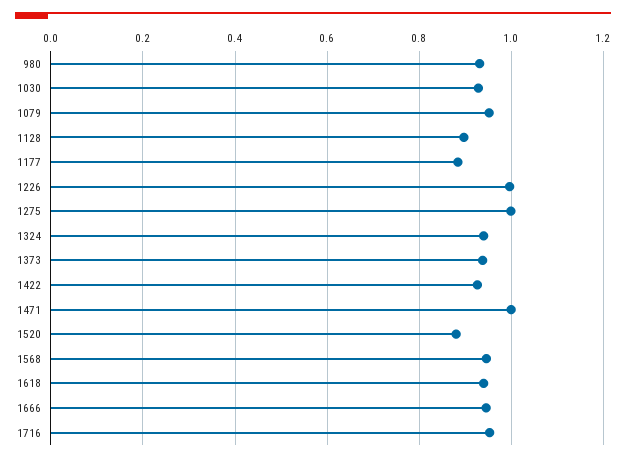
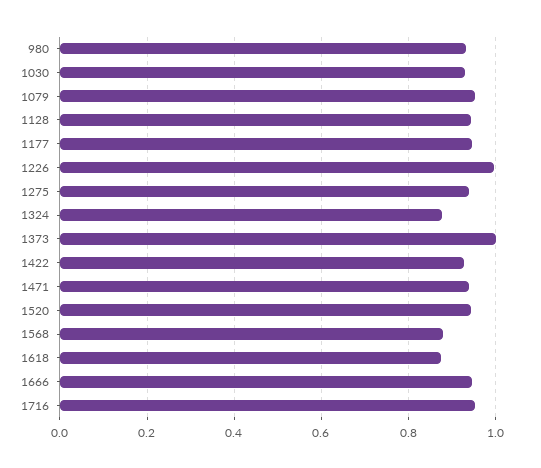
1128: 0.9 -> 0.94
1177: 0.88 -> 0.94
1275: 1 -> 0.94
1324: 0.94 -> 0.88
1373: 0.94 -> 1
1471: 1 -> 0.94
1520: 0.88 -> 0.94
1568: 0.94 -> 0.88
1618: 0.94 -> 0.88

